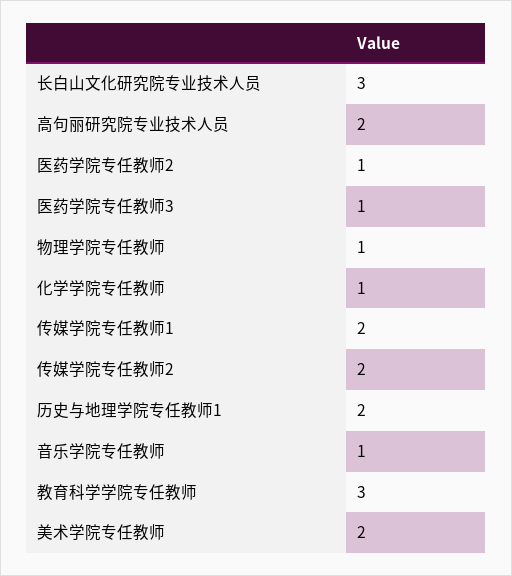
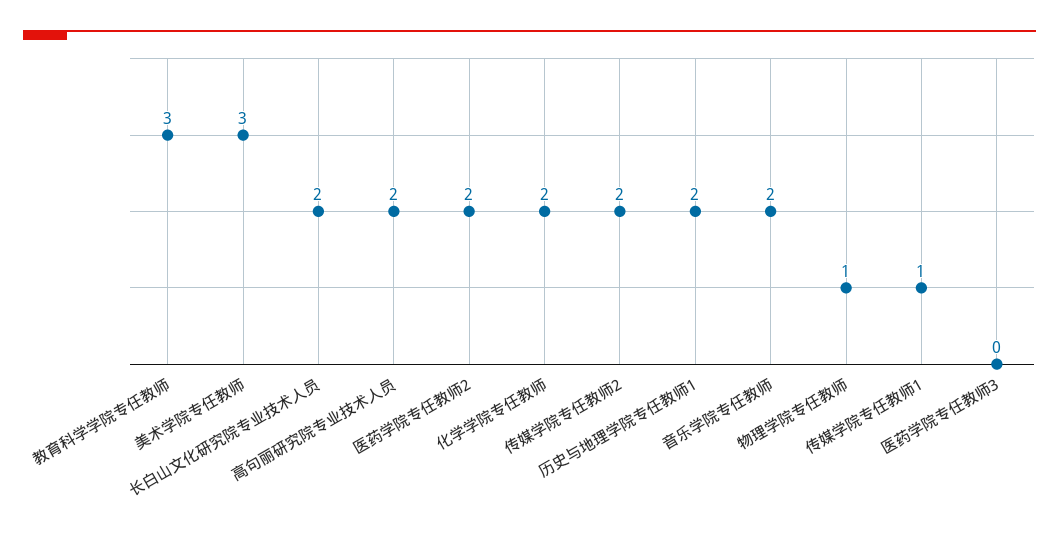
长白山文化研究院专业技术人员: 3 -> 2
医药学院专任教师2: 1 -> 2
医药学院专任教师3: 1 -> 0
化学学院专任教师: 1 -> 2
传媒学院专任教师1: 2 -> 1
音乐学院专任教师: 1 -> 2
美术学院专任教师: 2 -> 3

